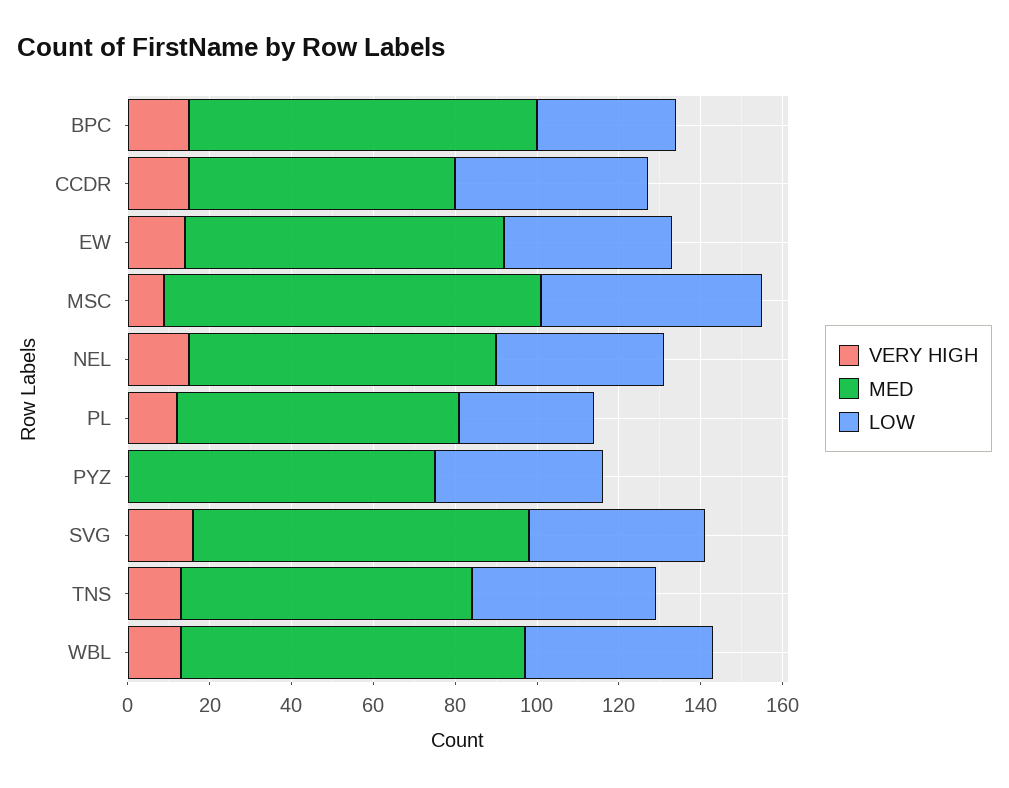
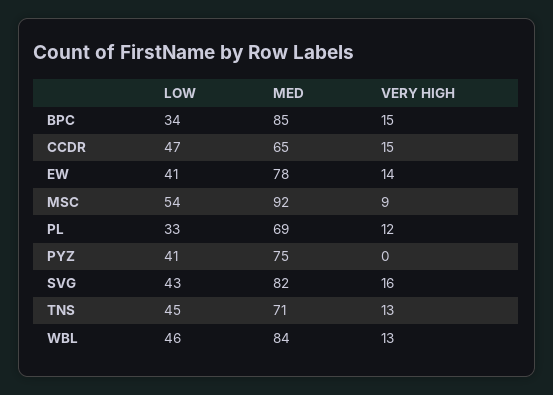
VERY HIGH, NEL: 15 -> none
MED, NEL: 75 -> none
LOW, NEL: 40 -> none

